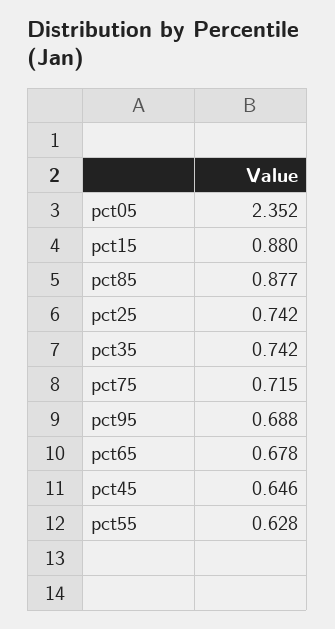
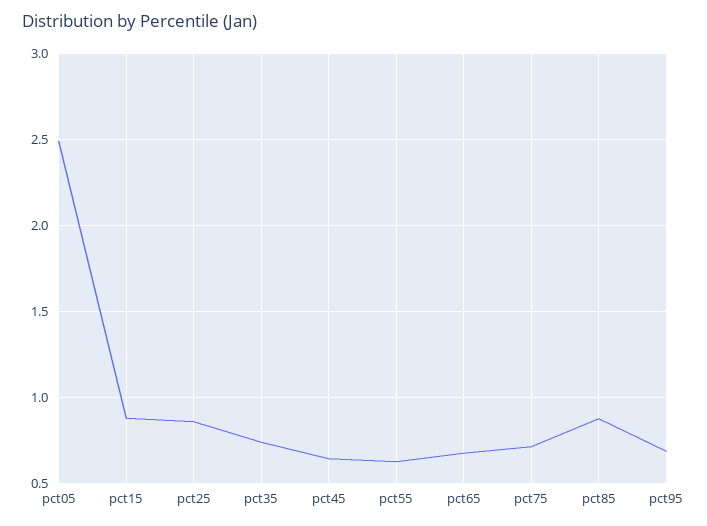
pct05: 2.352 -> 2.5
pct25: 0.742 -> 0.85

